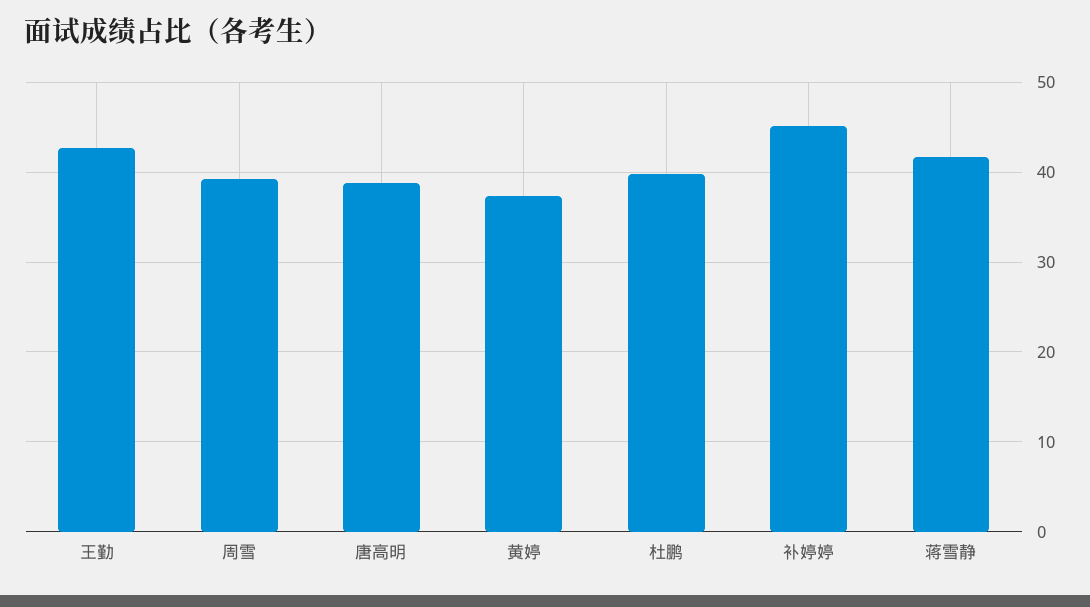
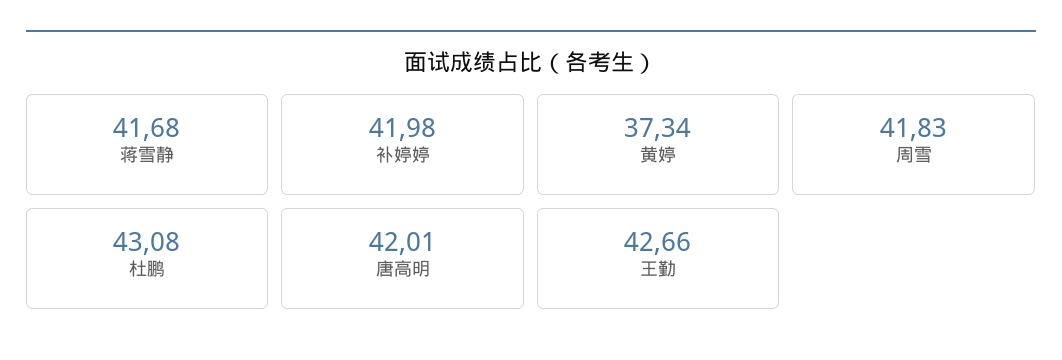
周雪: 39 -> 41.83
唐高明: 39 -> 42.01
杜鹏: 40 -> 43.08
补婷婷: 45 -> 41.98

